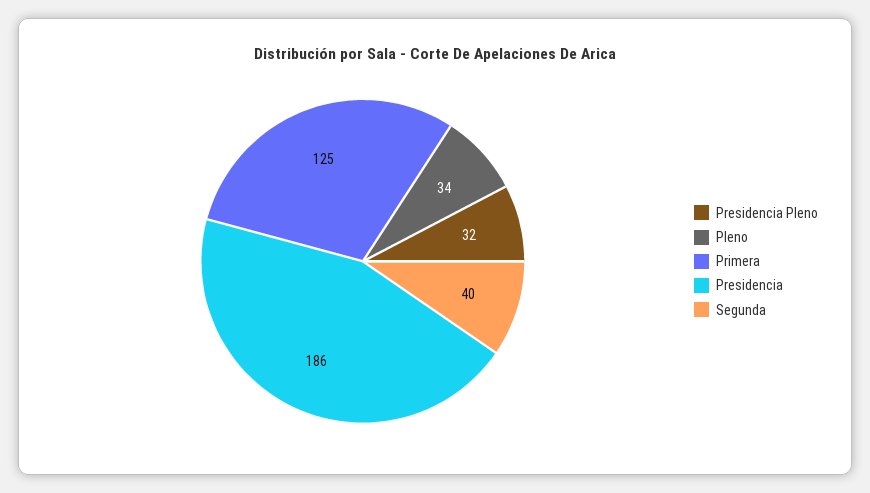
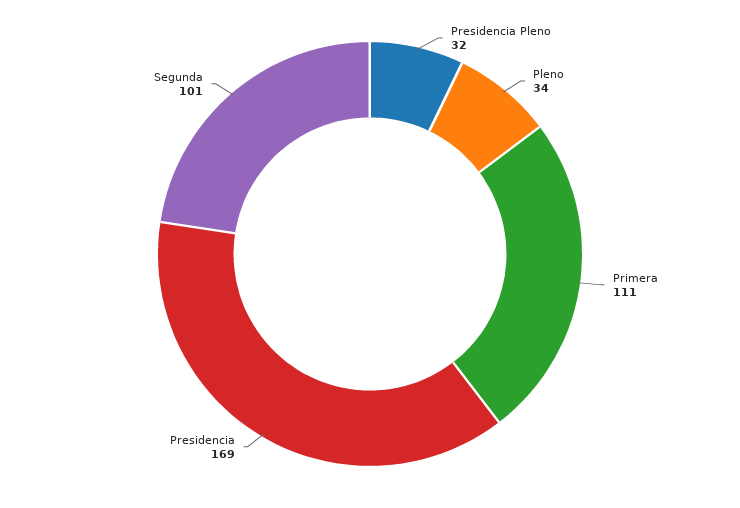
Primera: 125 -> 111
Presidencia: 186 -> 169
Segunda: 40 -> 101

